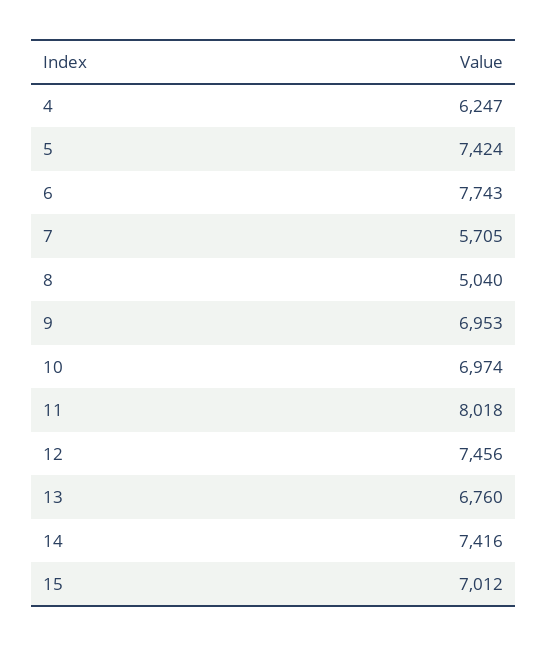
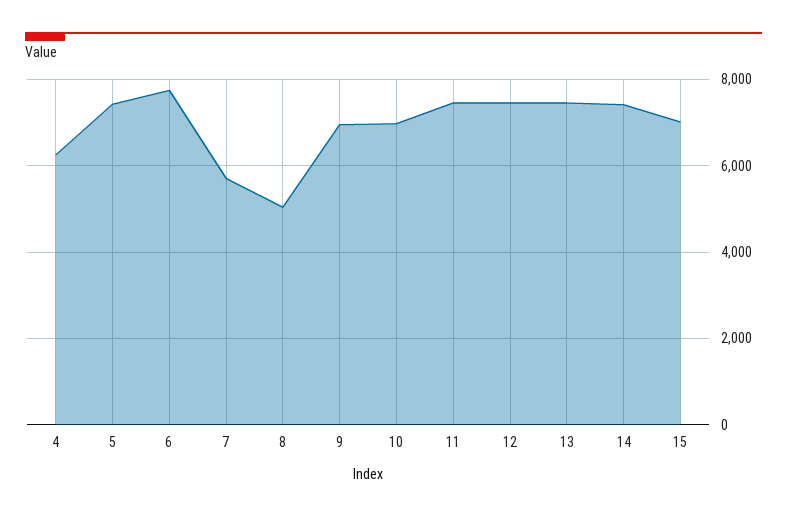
11: 8018 -> 7400
13: 6760 -> 7400

